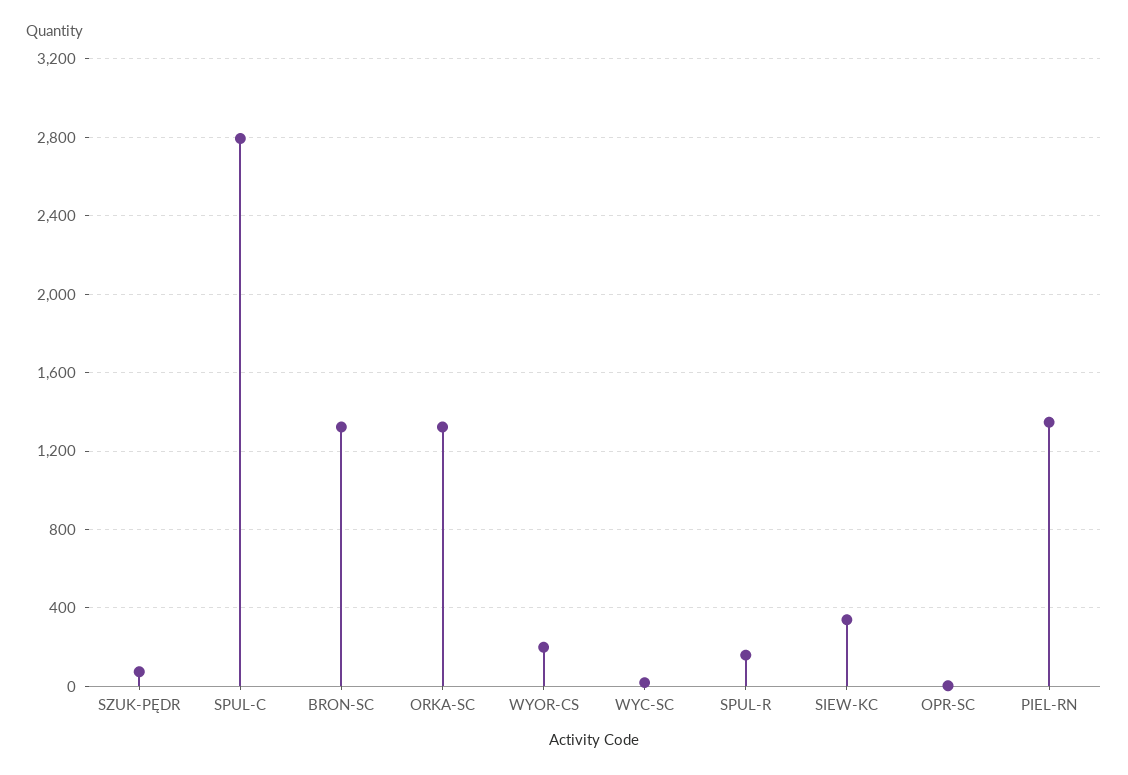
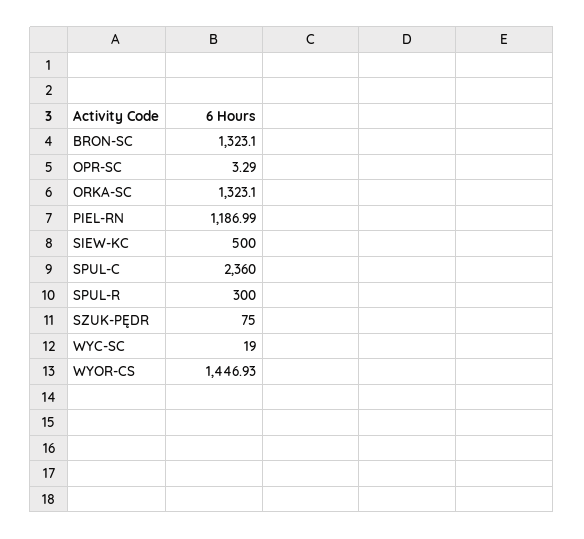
SPUL-C: 2800 -> 2360
WYOR-CS: 200 -> 1446.93
SPUL-R: 150 -> 300
SIEW-KC: 350 -> 500
PIEL-RN: 1350 -> 1186.99

